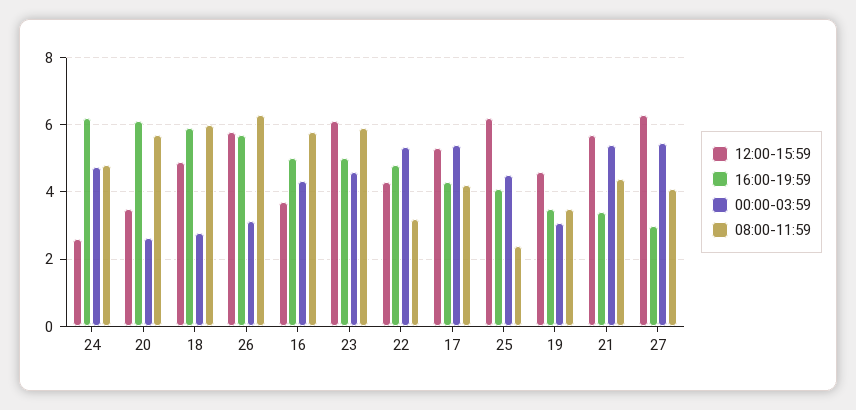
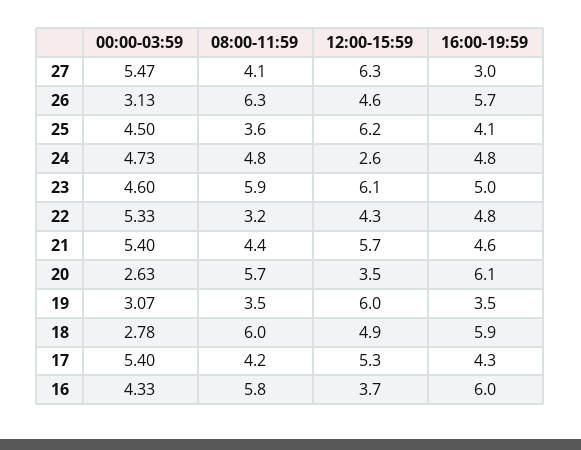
16:00-19:59, 24: 6.2 -> 4.8
12:00-15:59, 26: 5.8 -> 4.6
16:00-19:59, 16: 5 -> 6
08:00-11:59, 25: 2.4 -> 3.6
12:00-15:59, 19: 4.6 -> 6
16:00-19:59, 21: 3.4 -> 4.6

